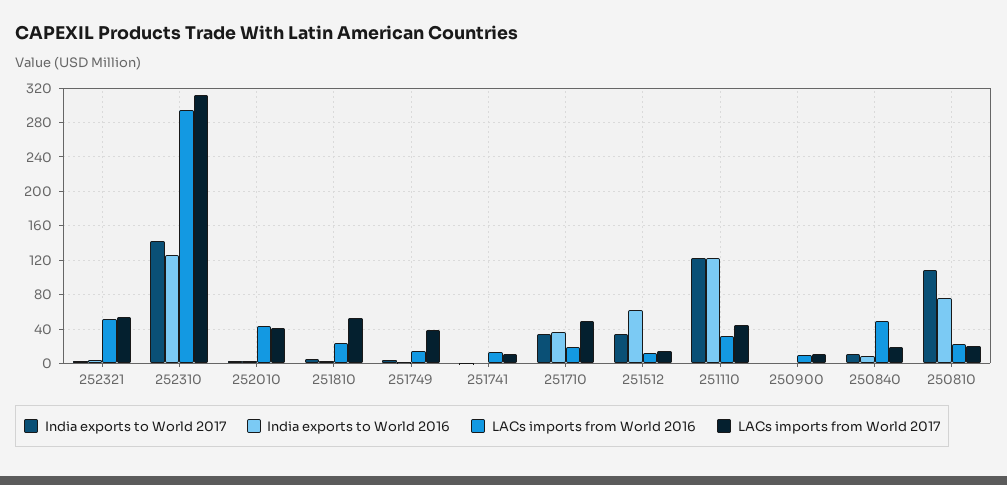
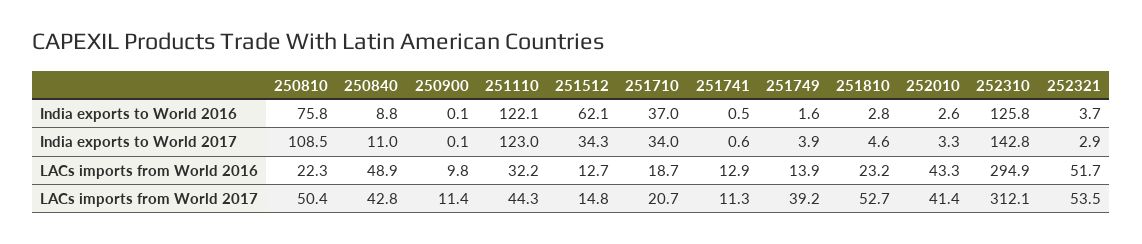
LACs imports from World 2017, 251710: 50 -> 20.7
LACs imports from World 2017, 250840: 20 -> 42.8
LACs imports from World 2017, 250810: 20 -> 50.4

